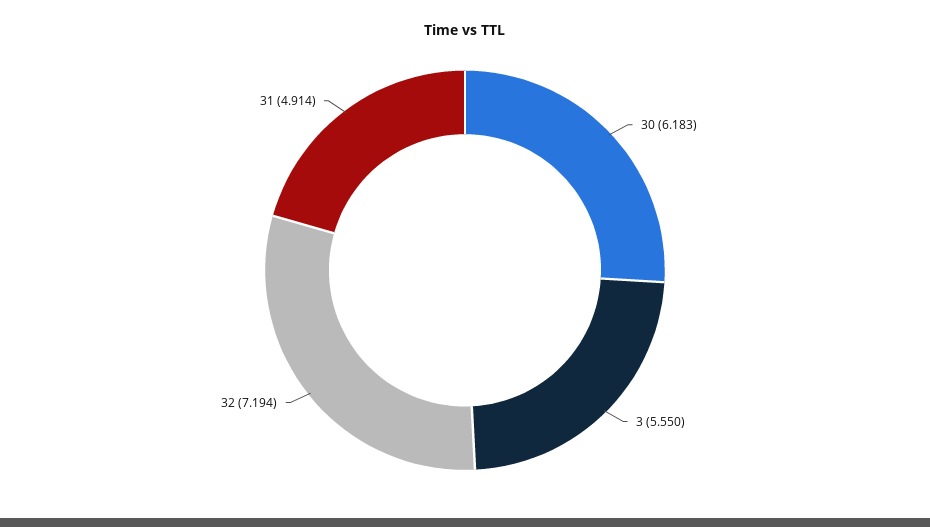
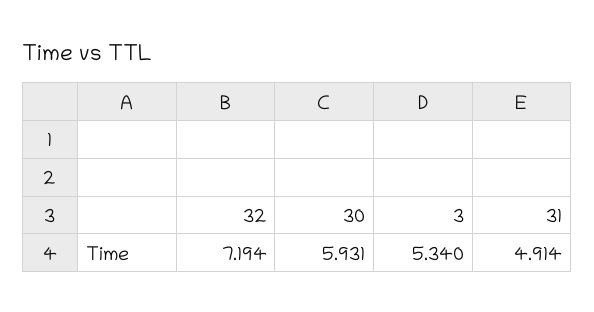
30: 6.183 -> 5.931
3: 5.55 -> 5.34

